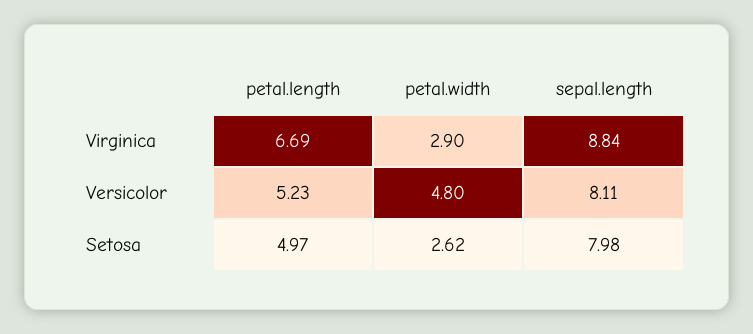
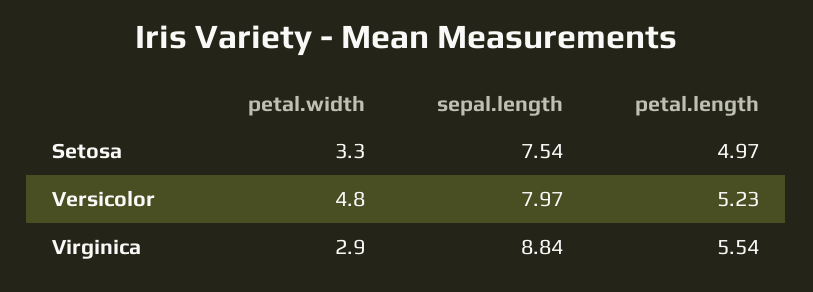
petal.length, Virginica: 6.69 -> 5.54
sepal.length, Versicolor: 8.11 -> 7.97
petal.width, Setosa: 2.62 -> 3.3
sepal.length, Setosa: 7.98 -> 7.54

